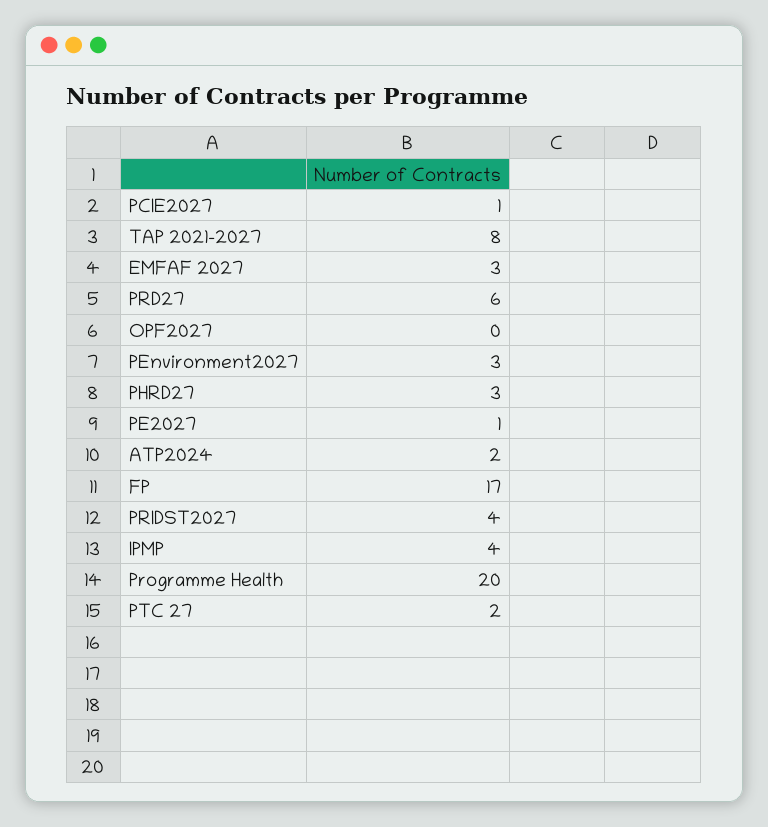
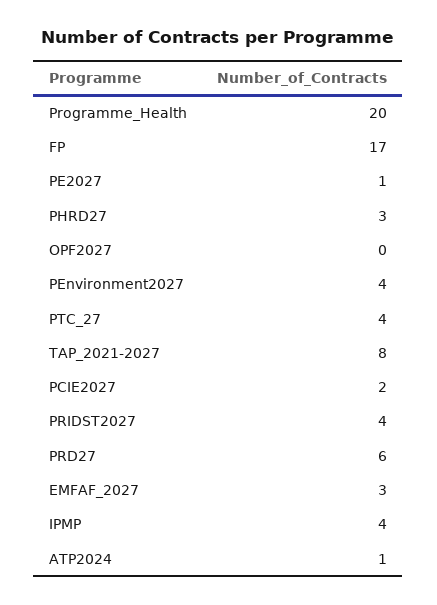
PCIE2027: 1 -> 2
PEnvironment2027: 3 -> 4
ATP2024: 2 -> 1
PTC 27: 2 -> 4

